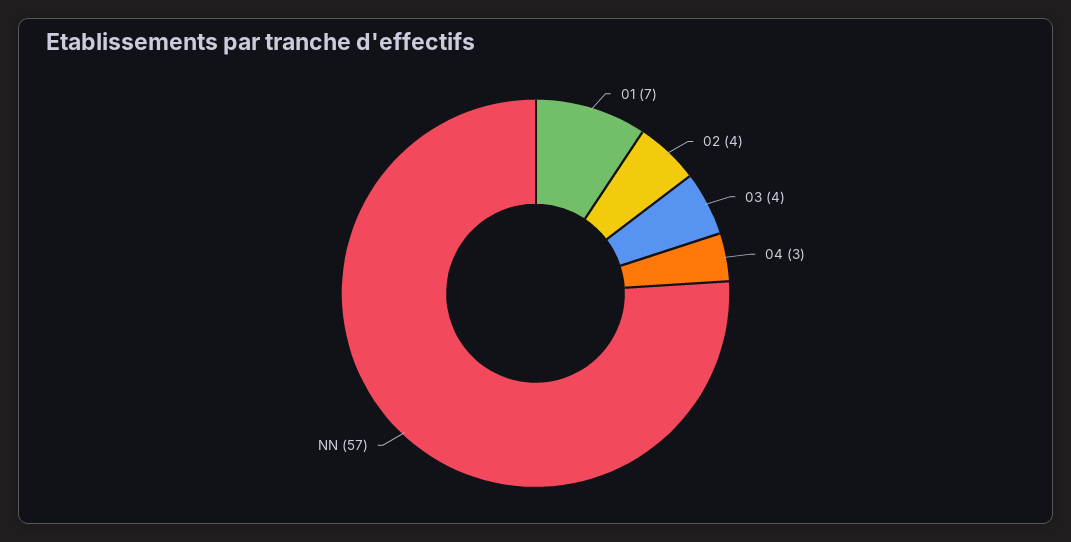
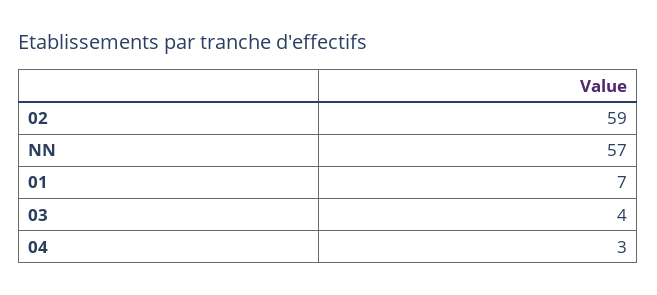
02: 4 -> 59

